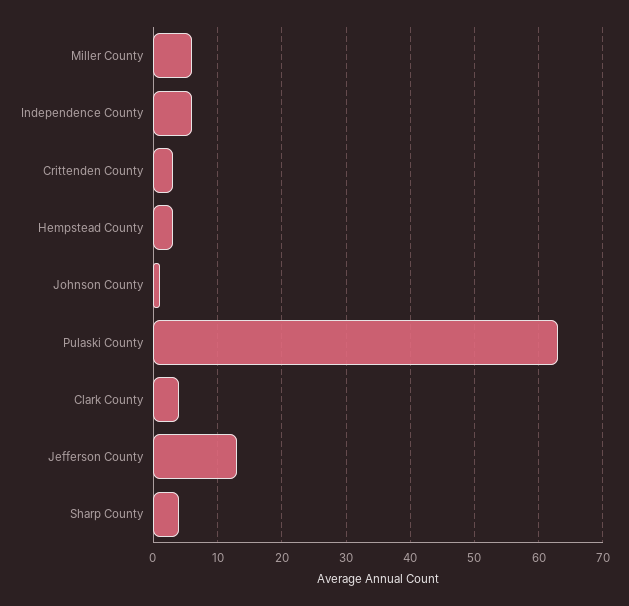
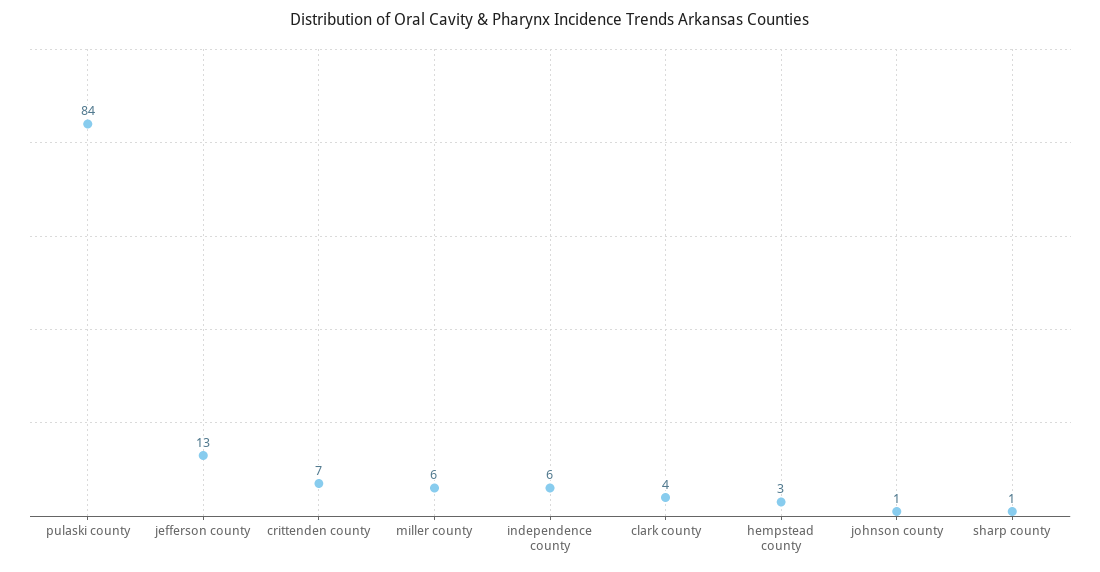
Crittenden County: 3 -> 7
Pulaski County: 63 -> 84
Sharp County: 4 -> 1

